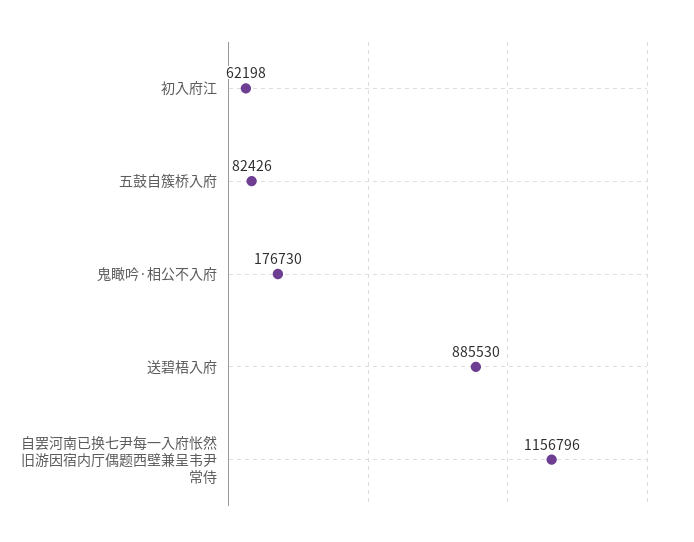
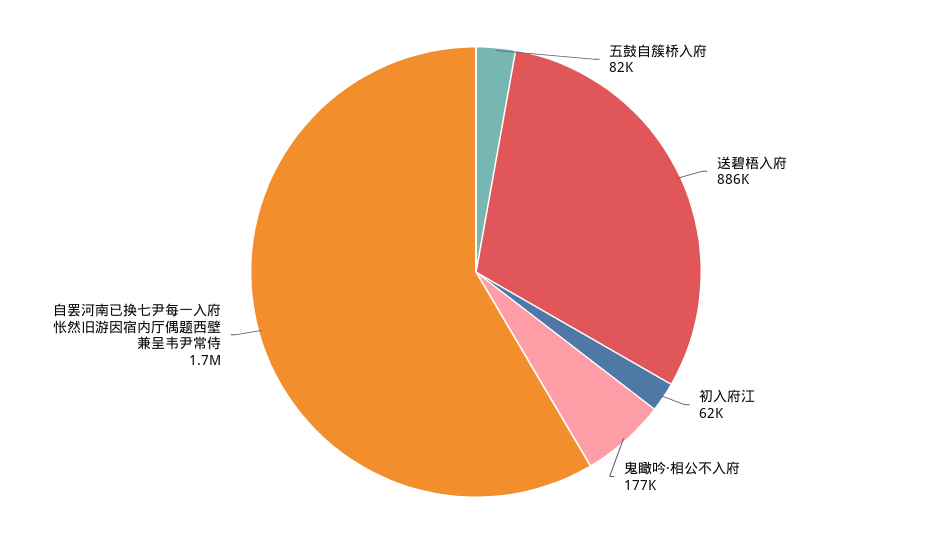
自罢河南已换七尹每一入府怅然旧游因宿内厅偶题西壁兼呈韦尹常侍: 1156796 -> 1700000

